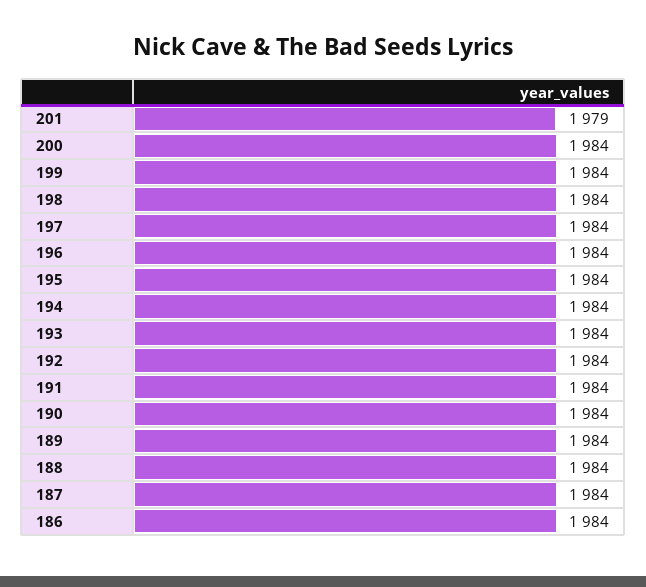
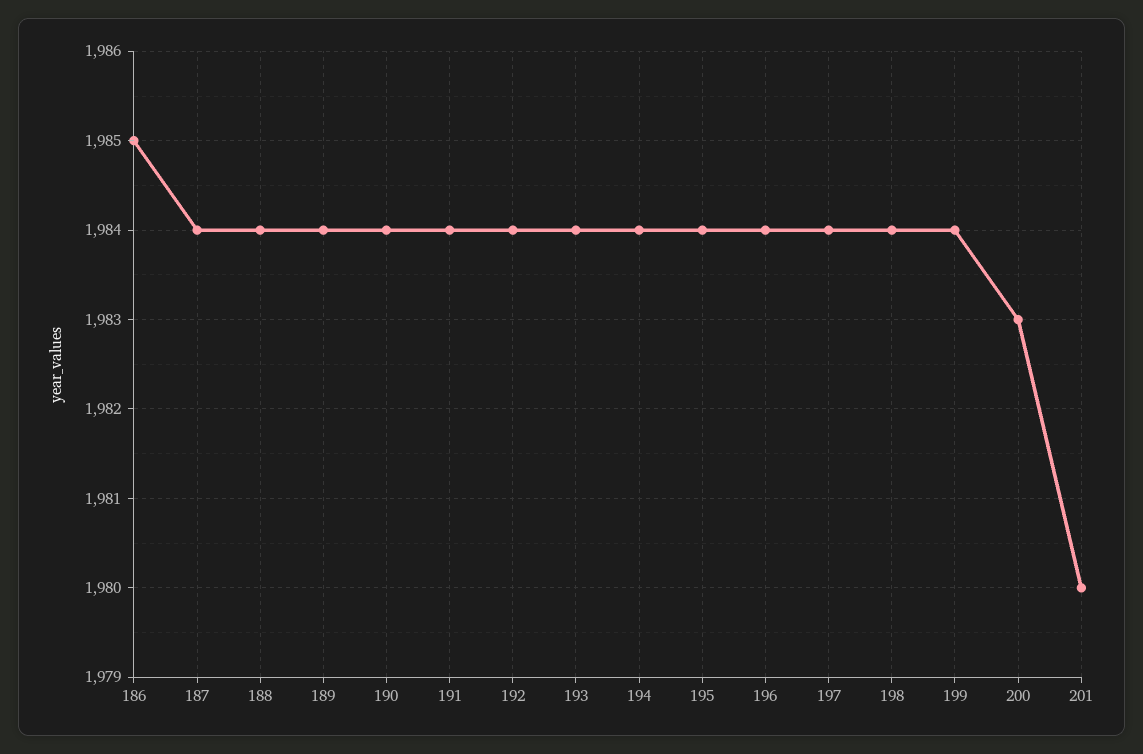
201: 1979 -> 1980
200: 1984 -> 1983
186: 1984 -> 1985

